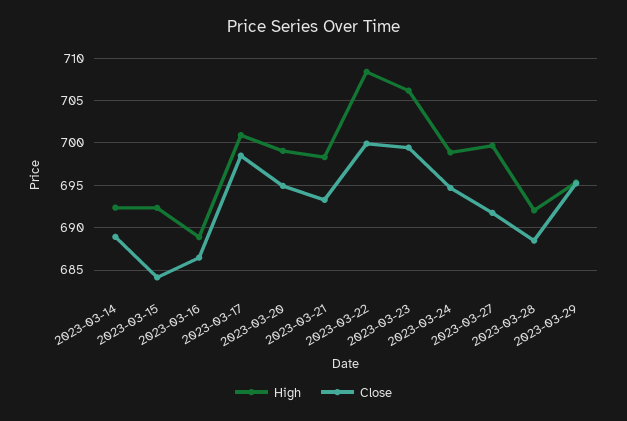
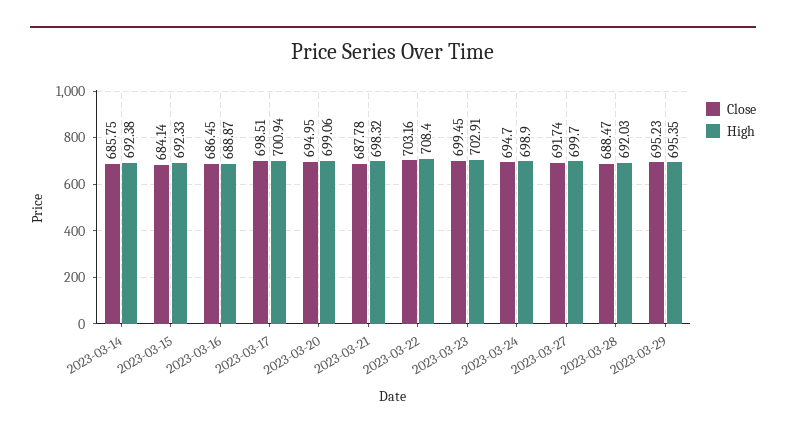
Close, 2023-03-14: 689 -> 685.75
Close, 2023-03-21: 693 -> 687.78
Close, 2023-03-22: 700 -> 703.16
High, 2023-03-23: 706 -> 702.91

